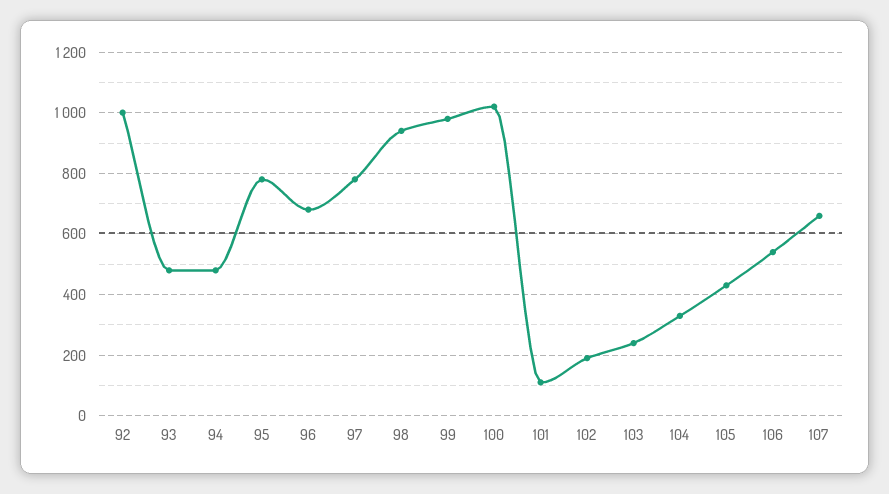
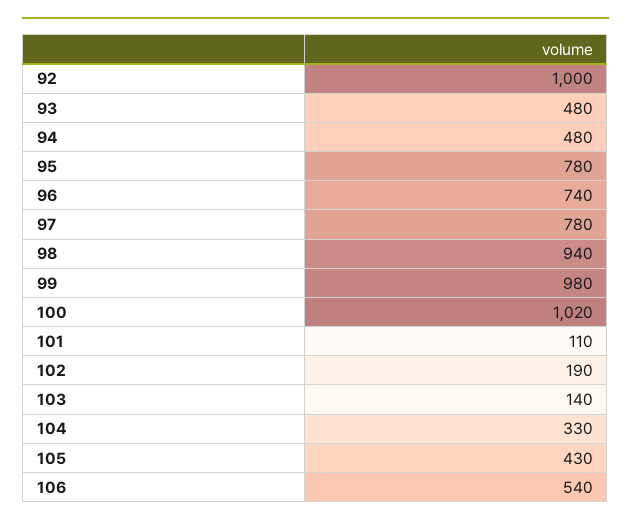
96: 680 -> 740
103: 240 -> 140
107: 660 -> none

